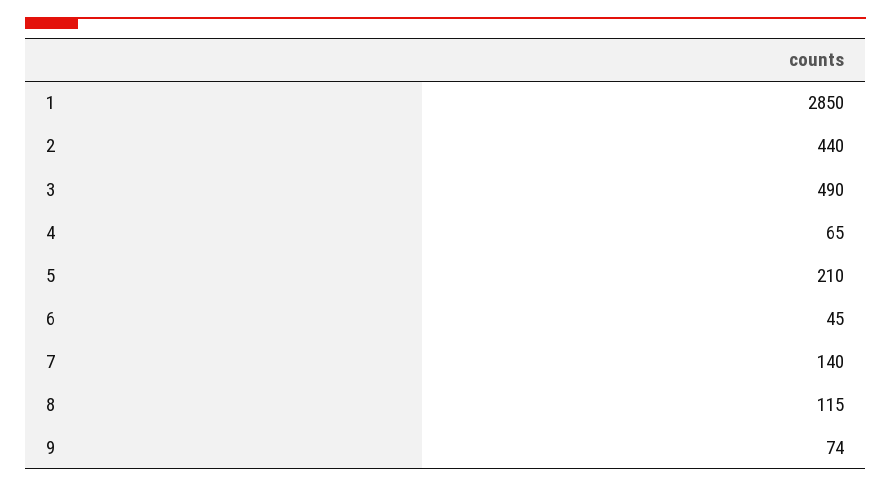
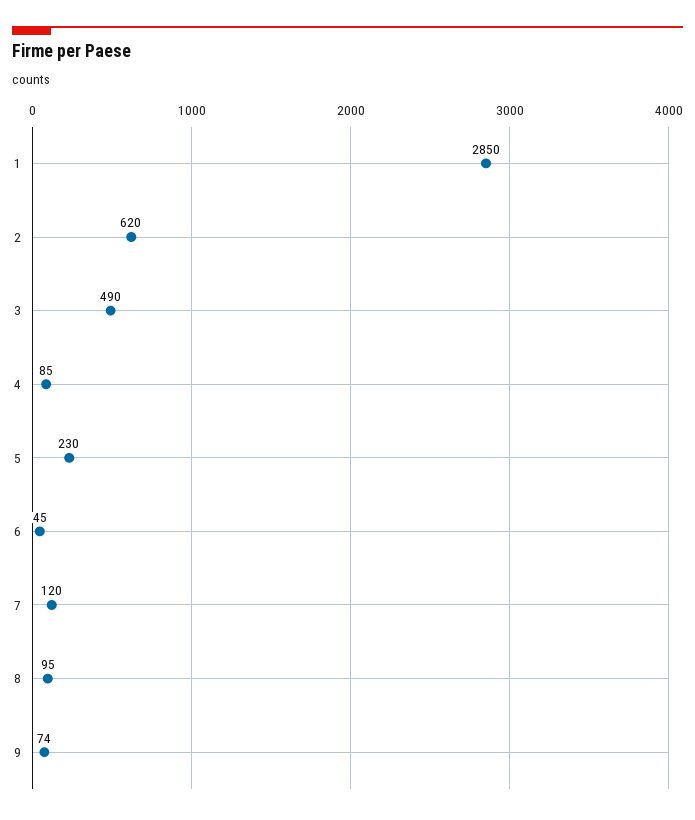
2: 440 -> 620
4: 65 -> 85
5: 210 -> 230
7: 140 -> 120
8: 115 -> 95

